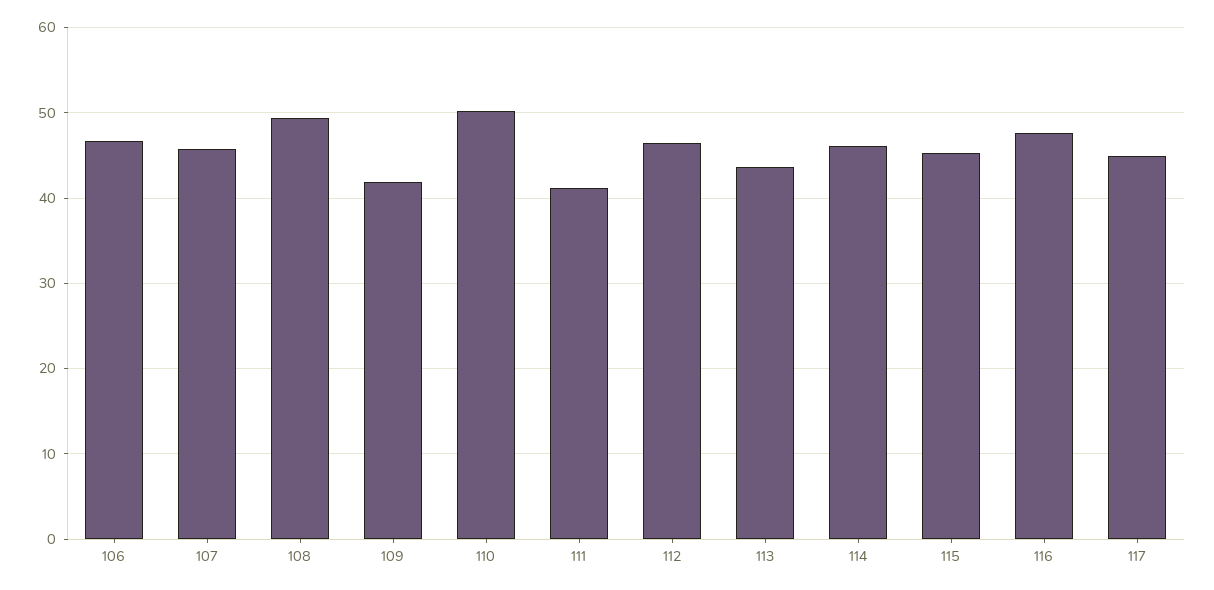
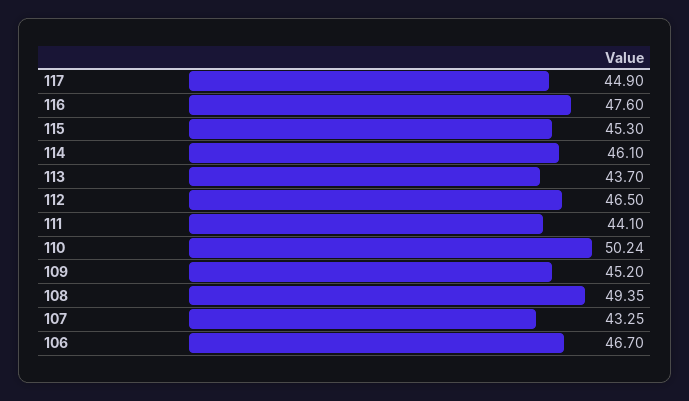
107: 46 -> 43.25
109: 42 -> 45.2
111: 41 -> 44.1

